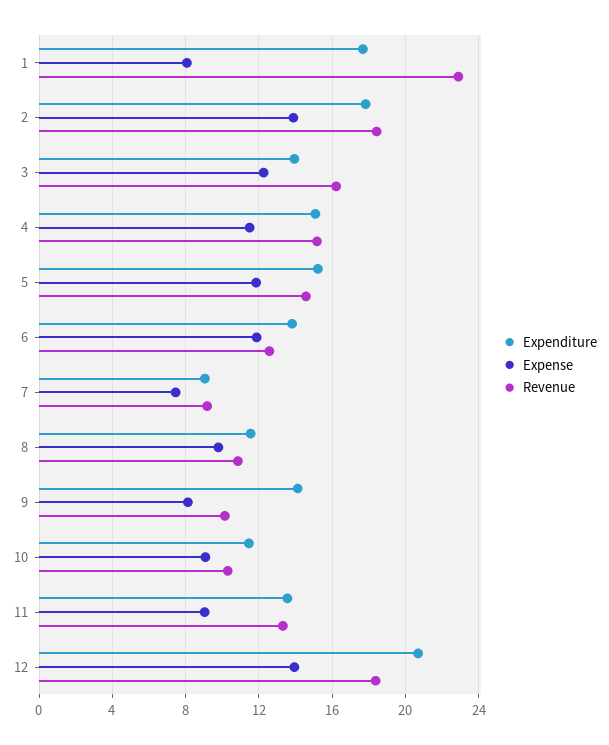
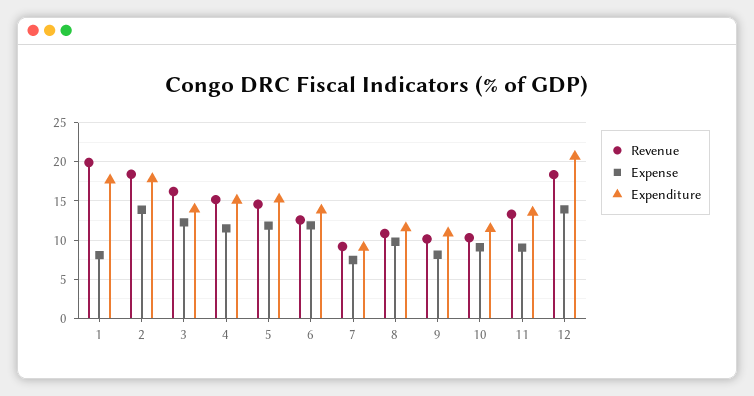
Revenue, 1: 23 -> 20
Expenditure, 9: 14 -> 11

